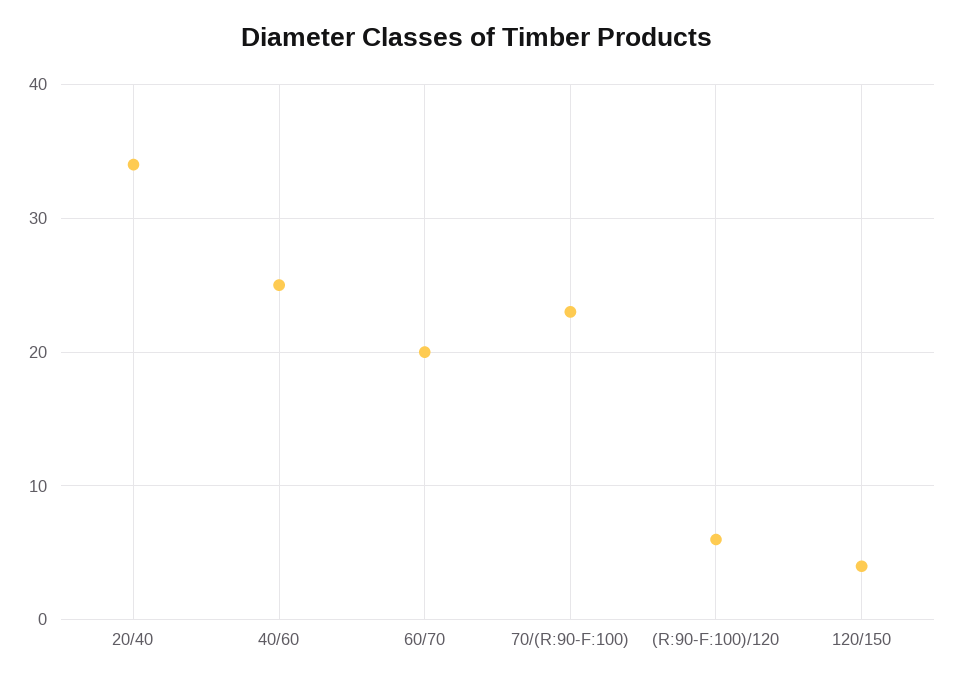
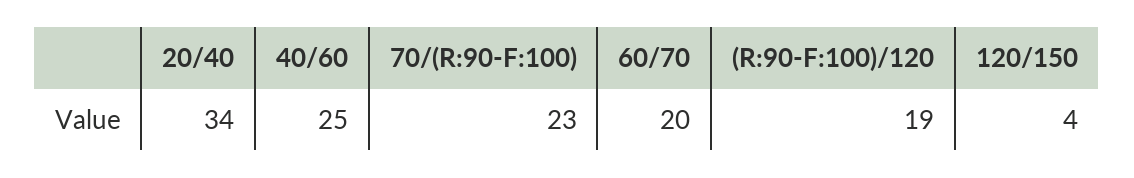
(R:90-F:100)/120: 6 -> 19

